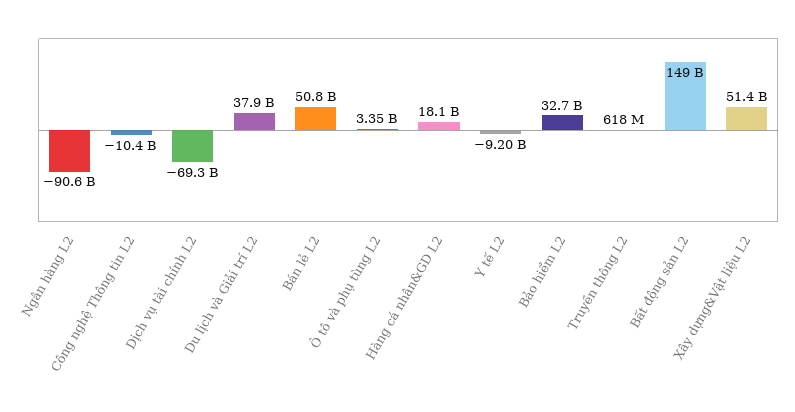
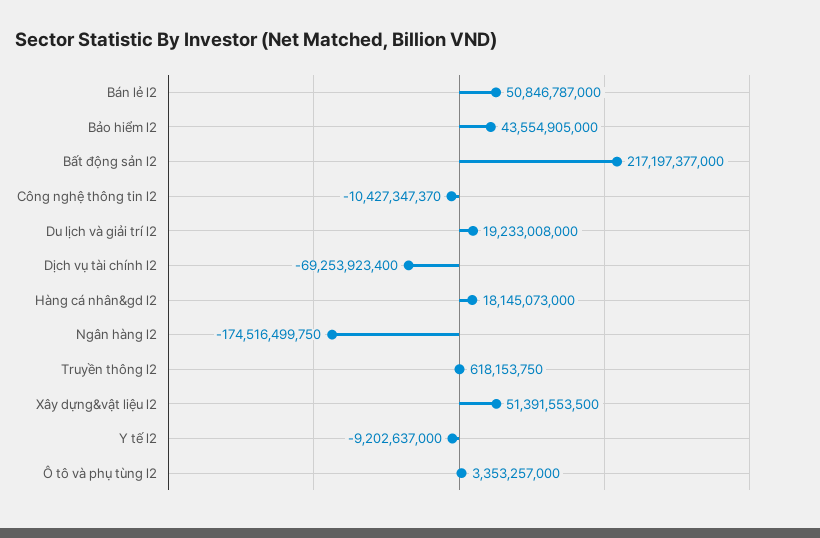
Ngân hàng L2: -90600000000 -> -174516499750
Du lịch và Giải trí L2: 37900000000 -> 19233008000
Bảo hiểm L2: 32700000000 -> 43554905000
Bất động sản L2: 149000000000 -> 217197377000

